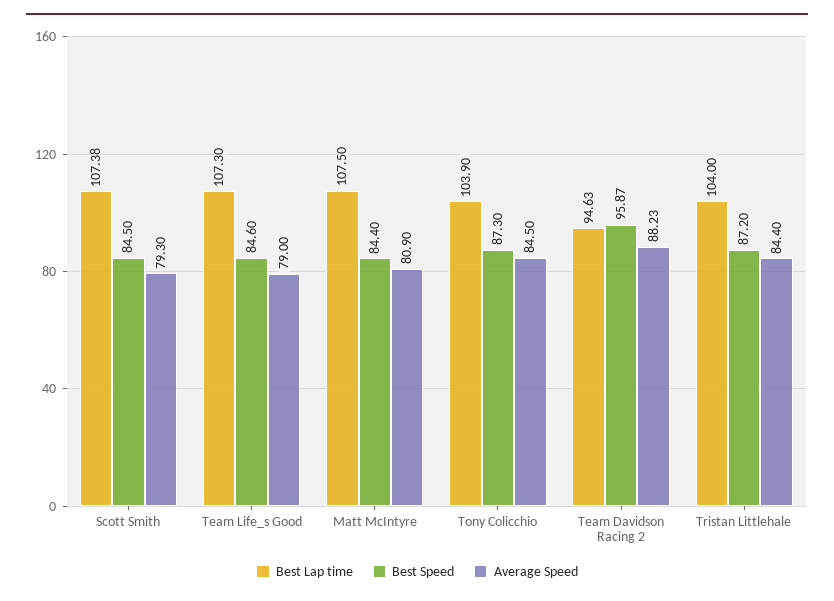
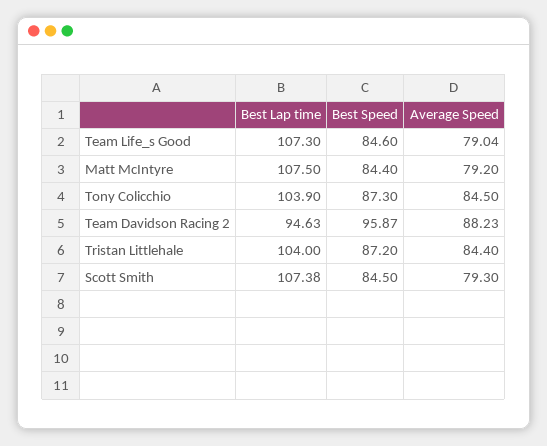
Average Speed, Team Life_s Good: 79 -> 79.04
Average Speed, Matt McIntyre: 80.9 -> 79.2

